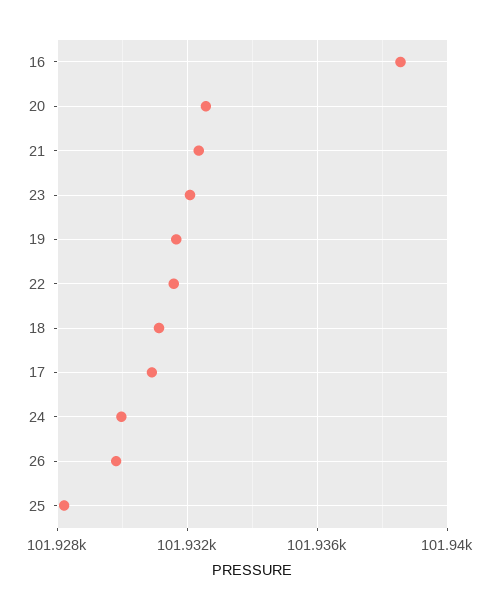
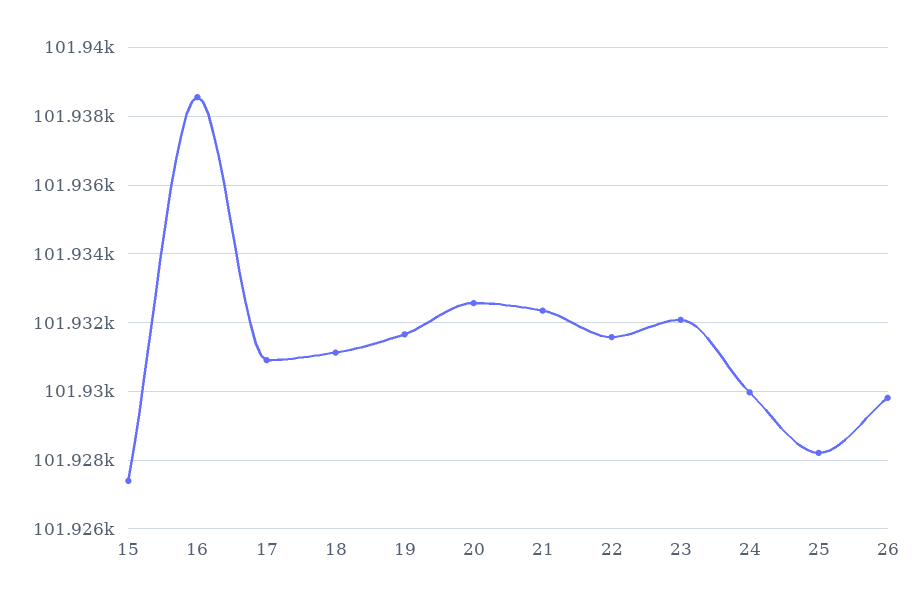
15: none -> 101927.4

